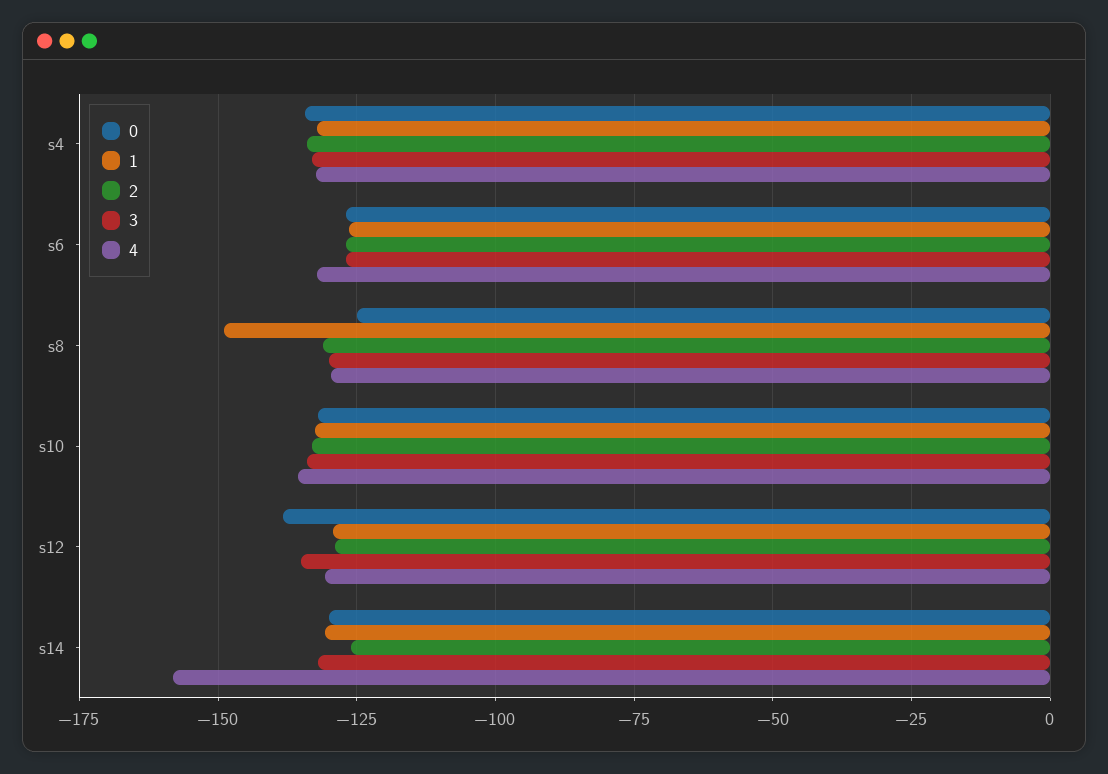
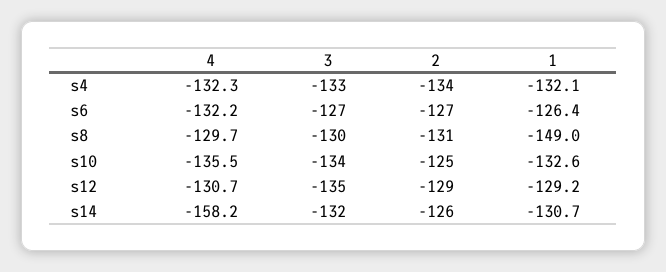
0, s4: -135 -> none
0, s6: -127.5 -> none
0, s8: -125 -> none
0, s10: -132.5 -> none
2, s10: -132.5 -> -125
0, s12: -137.5 -> none
0, s14: -130 -> none

